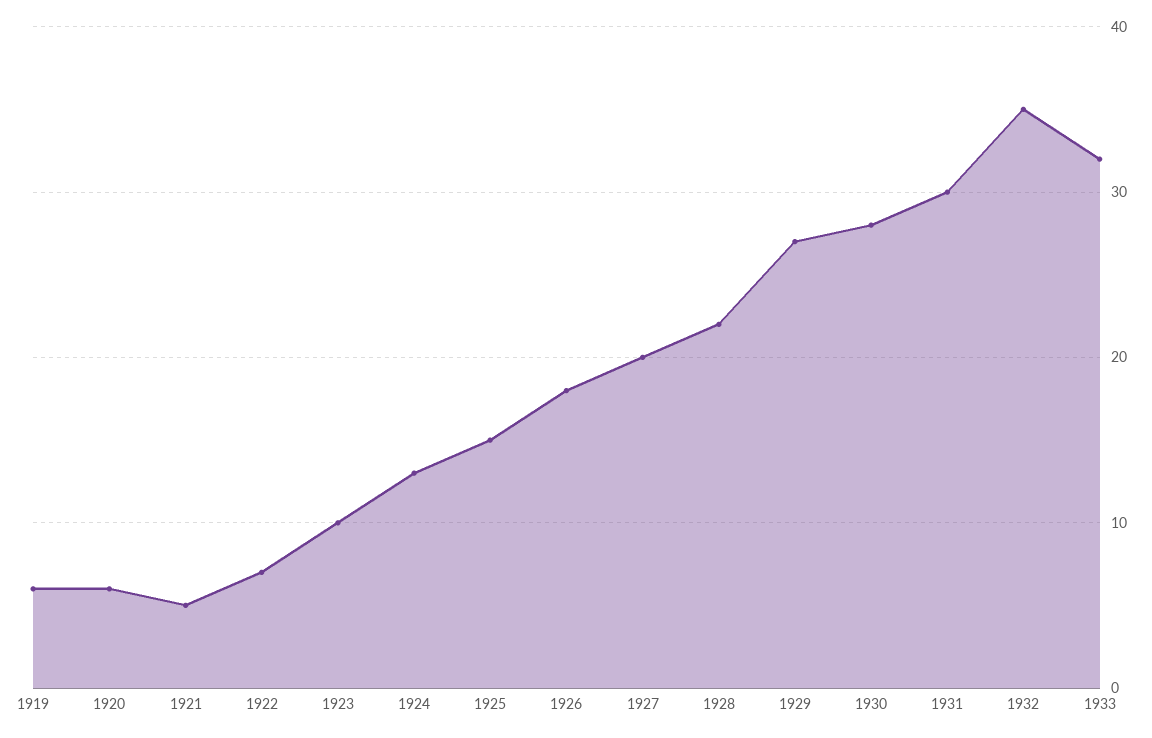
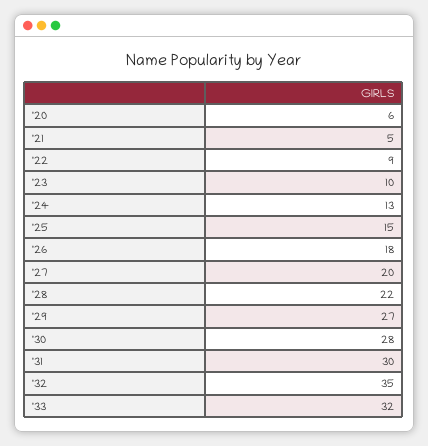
1919: 6 -> none
1922: 7 -> 9

